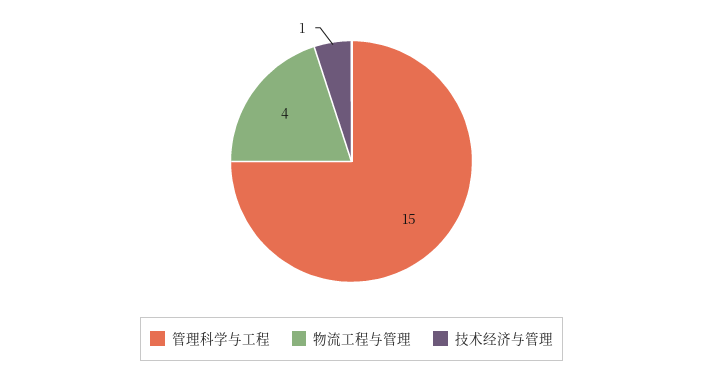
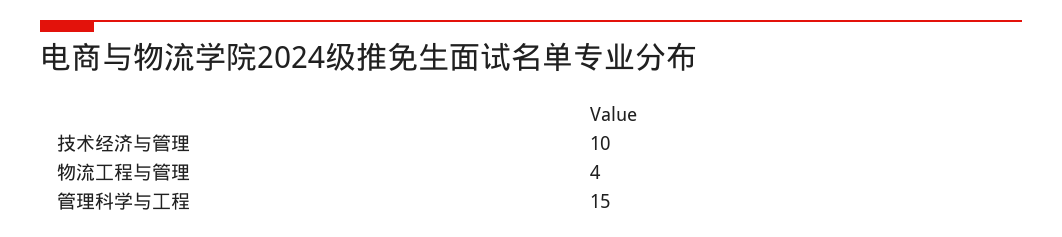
技术经济与管理: 1 -> 10

